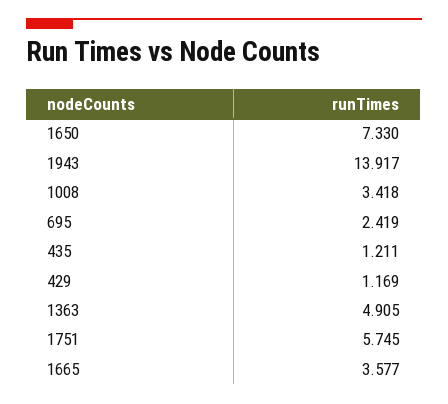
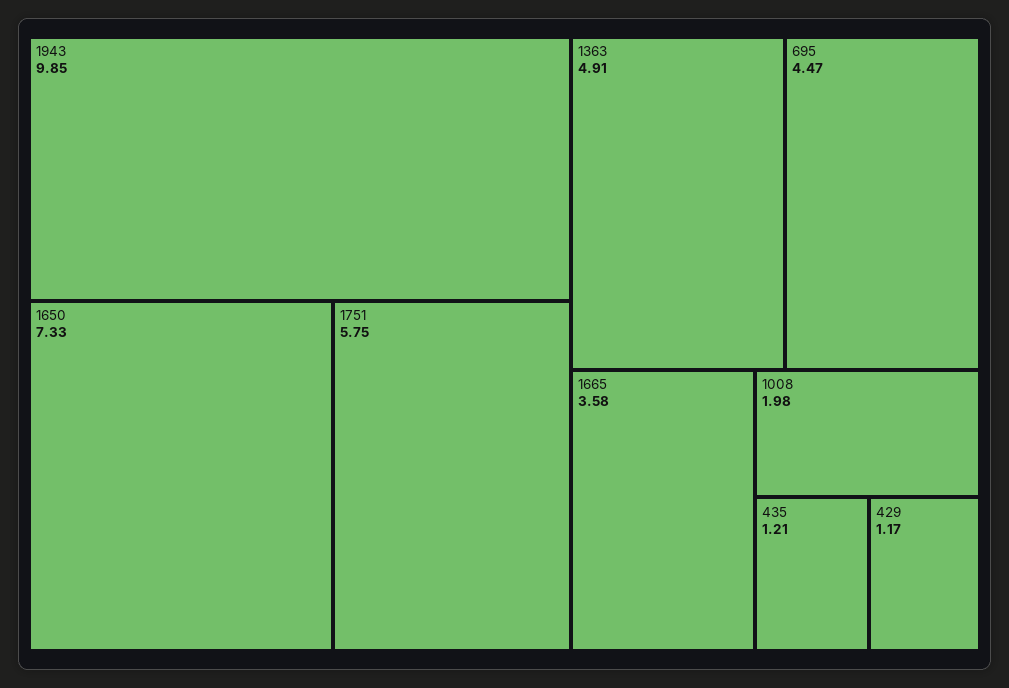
1943: 13.917 -> 9.85
1008: 3.418 -> 1.98
695: 2.419 -> 4.47

